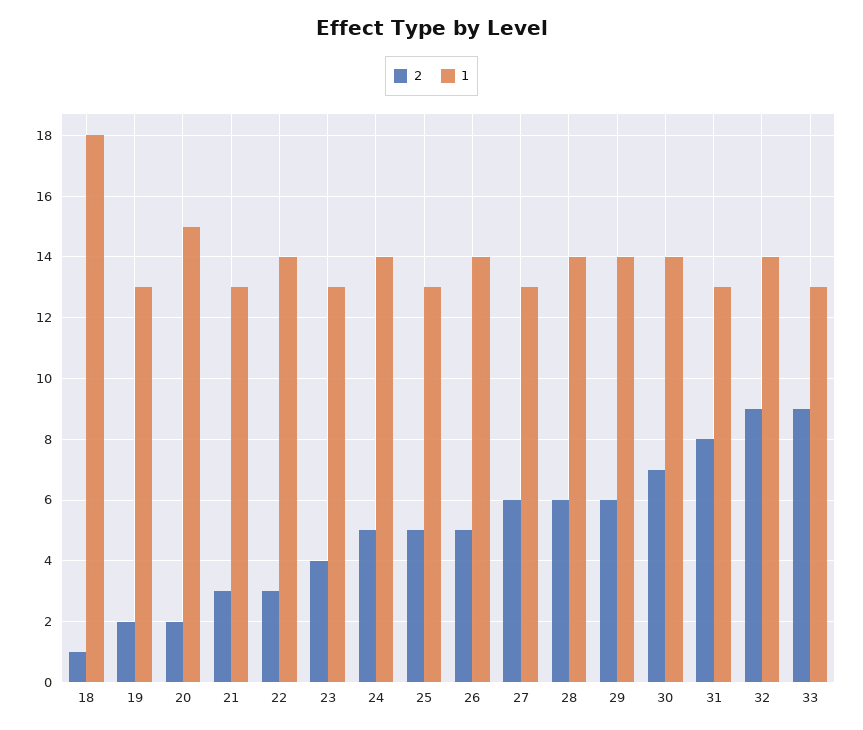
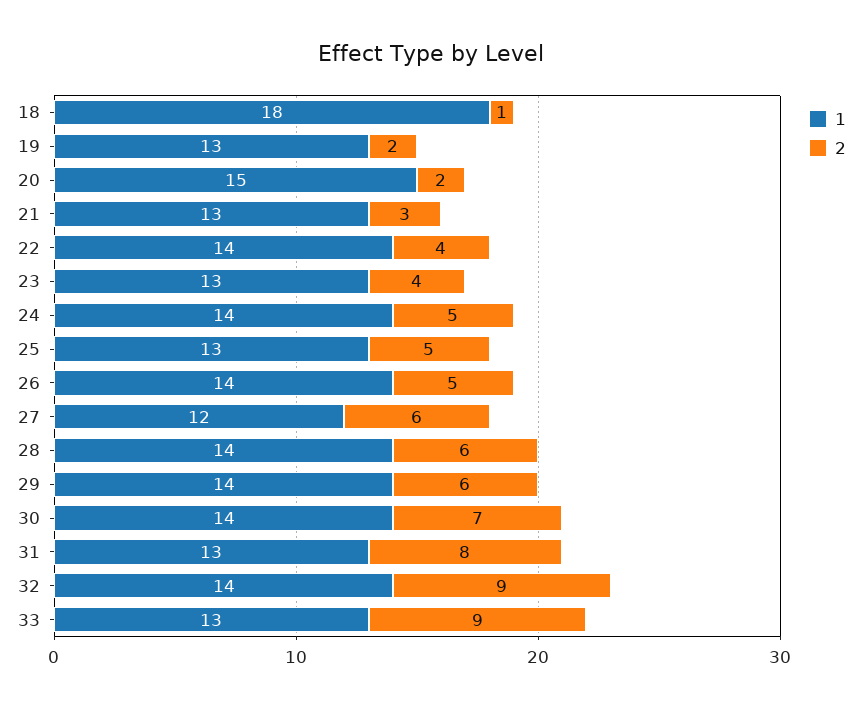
2, 22: 3 -> 4
1, 27: 13 -> 12

